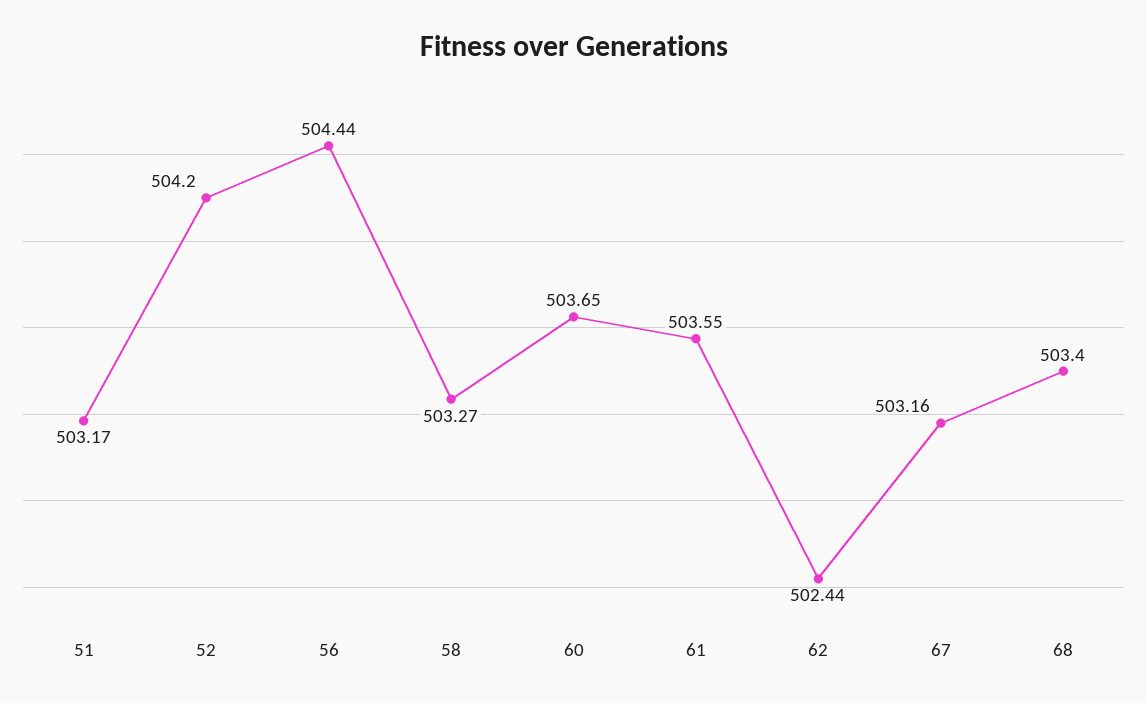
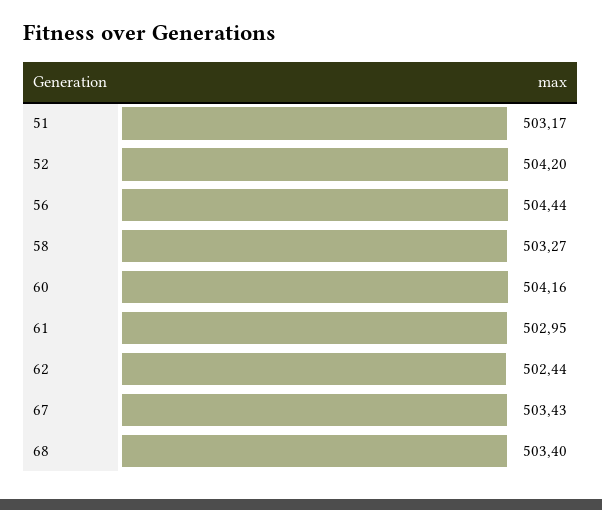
60: 503.65 -> 504.16
61: 503.55 -> 502.95
67: 503.16 -> 503.43

